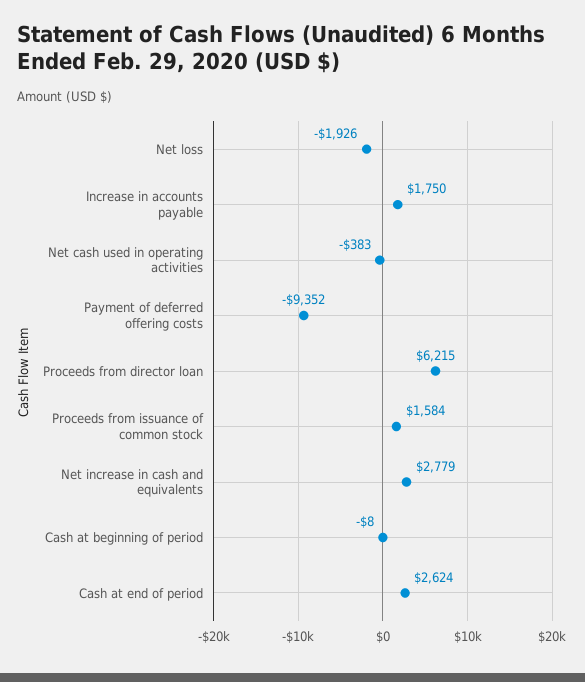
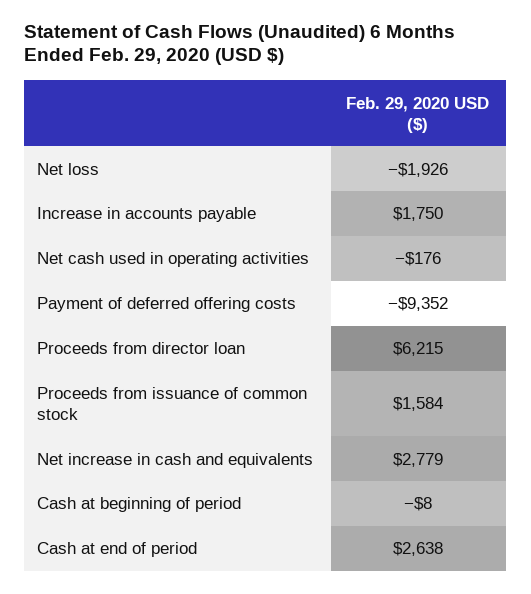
Net cash used in operating activities: -383 -> -176
Cash at end of period: 2624 -> 2638

